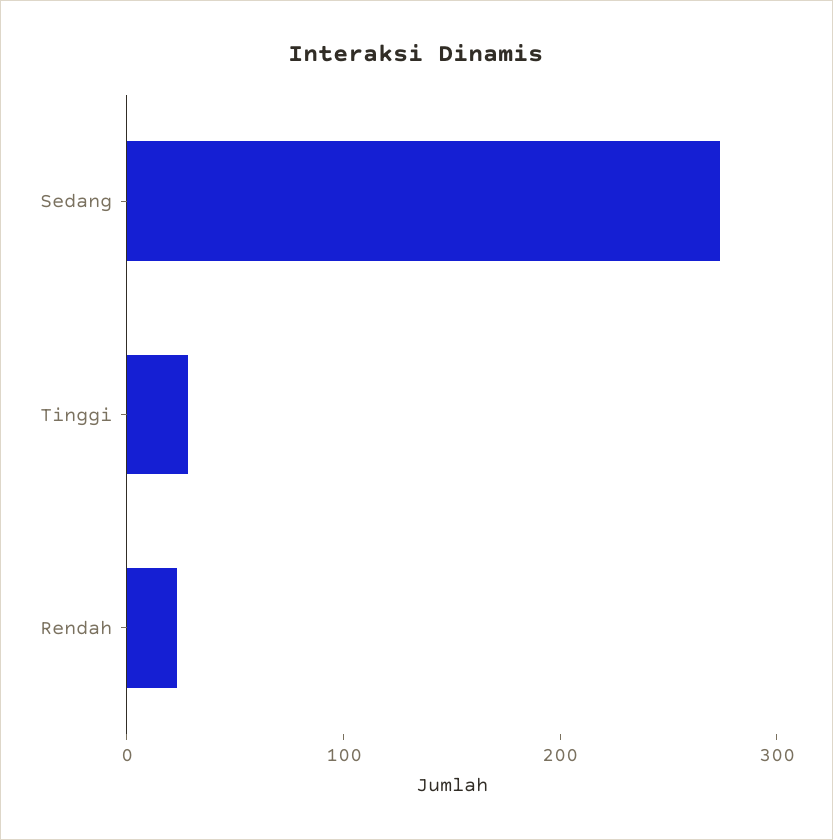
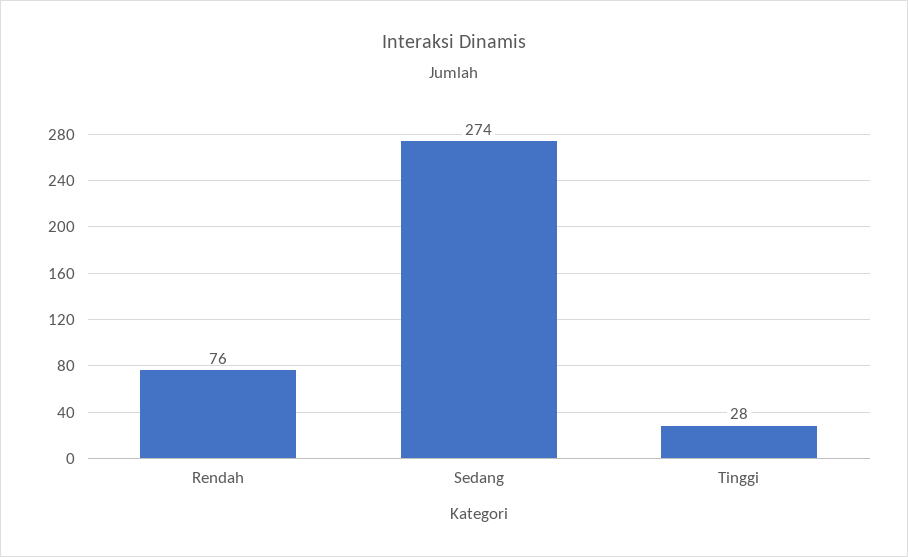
Rendah: 20 -> 76

